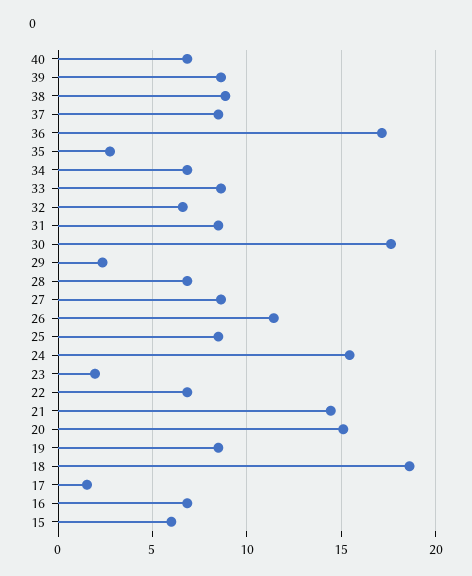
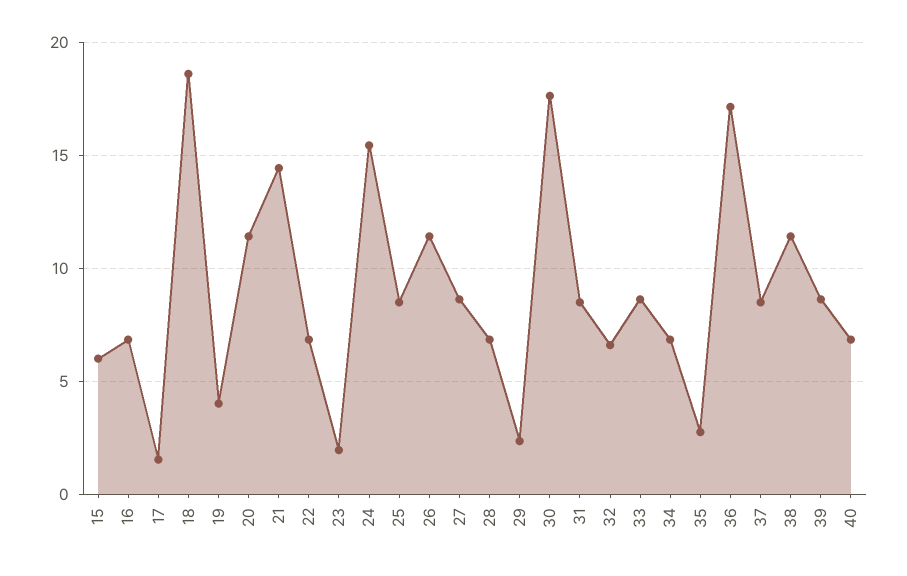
38: 9 -> 11.5
20: 15 -> 11.5
19: 8.5 -> 4

